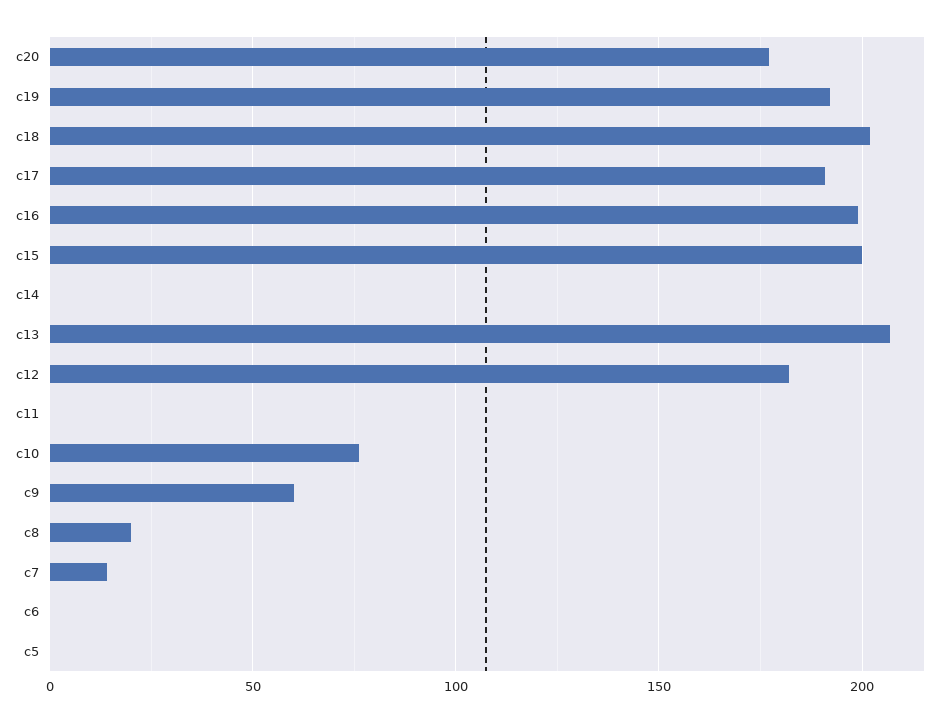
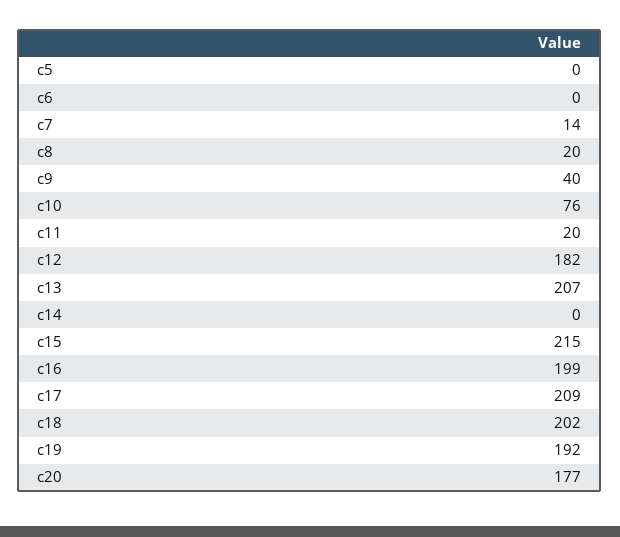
c17: 190 -> 209
c15: 200 -> 215
c11: 0 -> 20
c9: 60 -> 40

